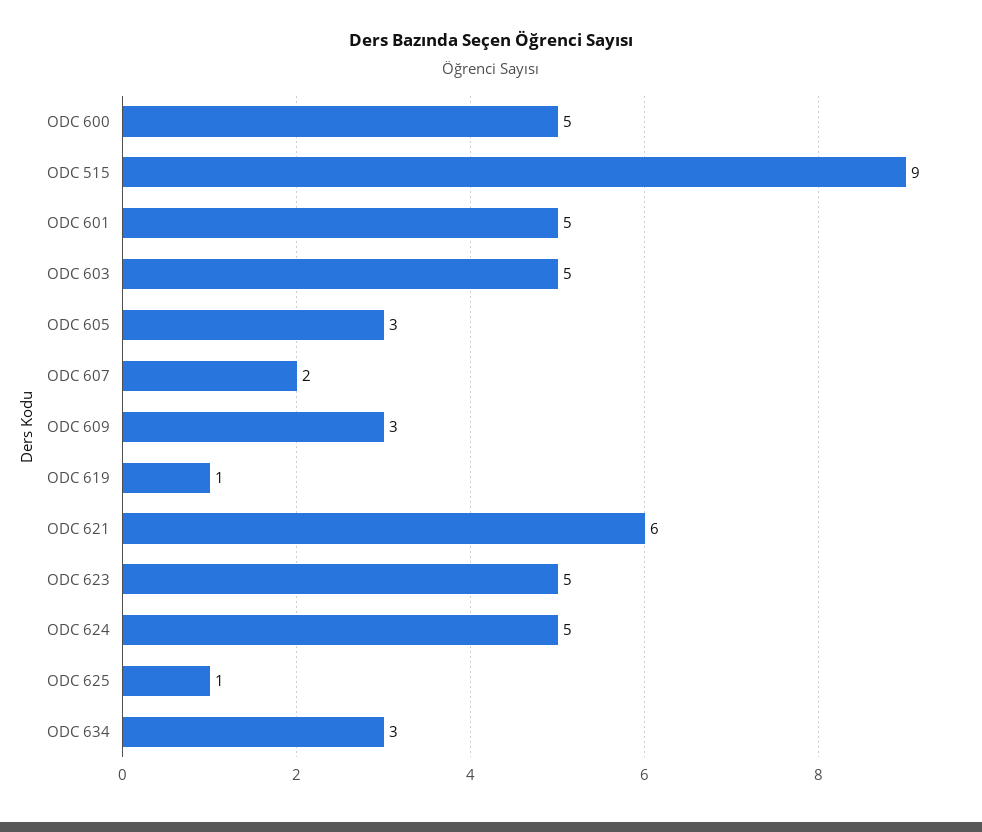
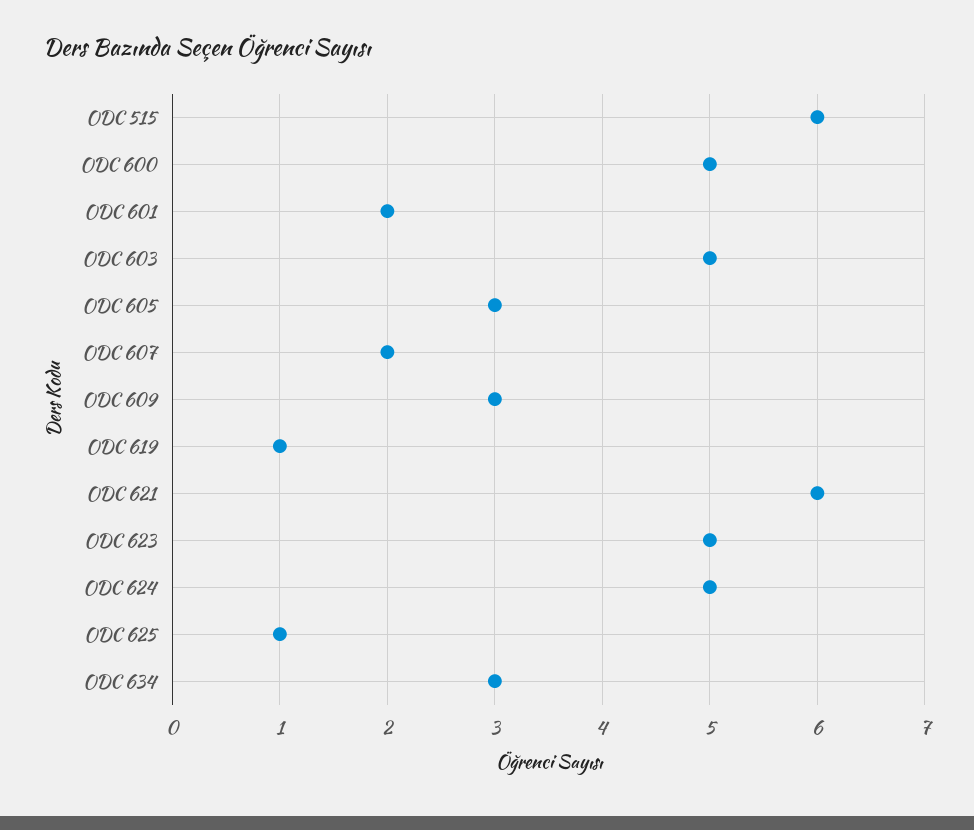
ODC 515: 9 -> 6
ODC 601: 5 -> 2

